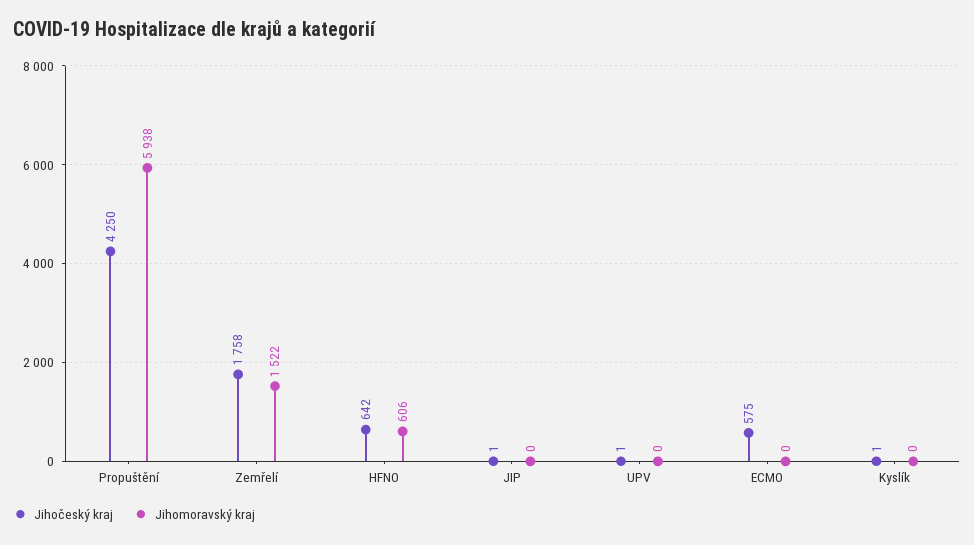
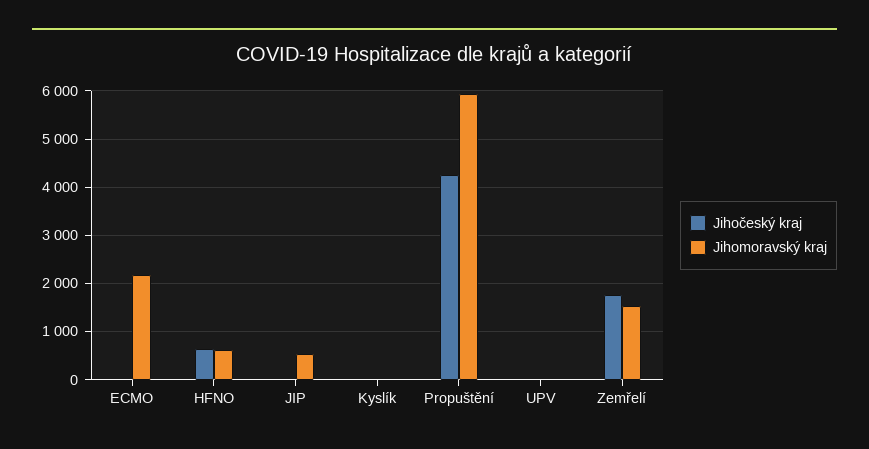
Jihomoravský kraj, JIP: 0 -> 600
Jihočeský kraj, ECMO: 575 -> 0
Jihomoravský kraj, ECMO: 0 -> 2200

